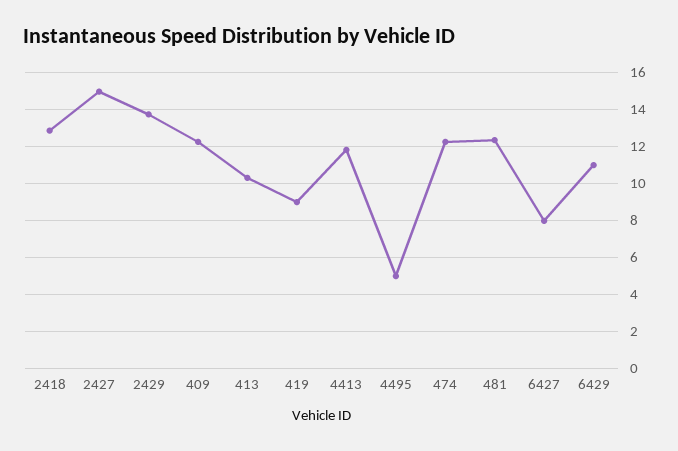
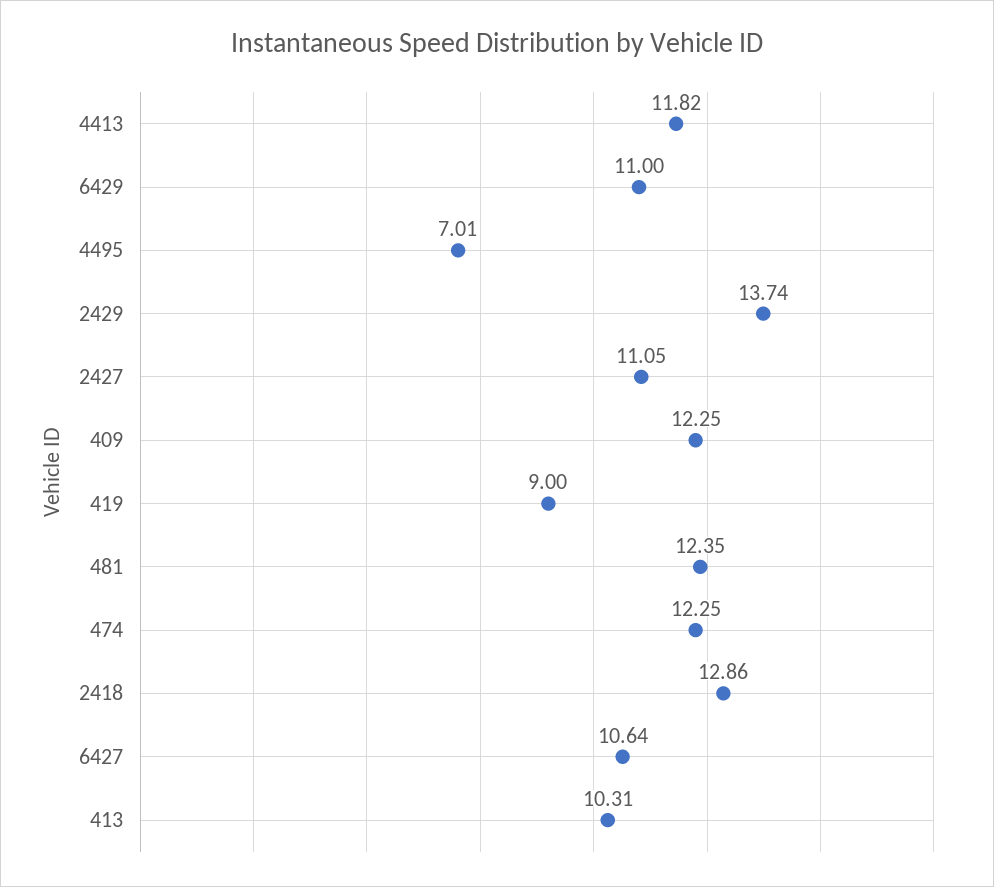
2427: 15 -> 11.05
4495: 5 -> 7.01
6427: 8 -> 10.64

